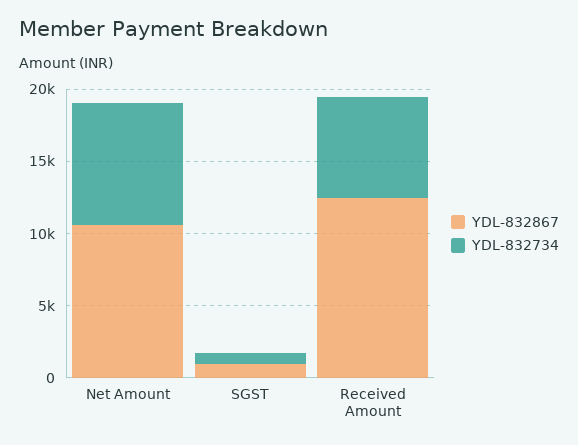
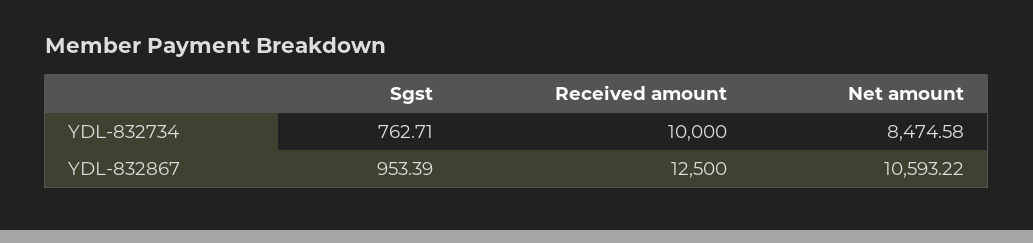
YDL-832734, Received Amount: 7000 -> 10000

